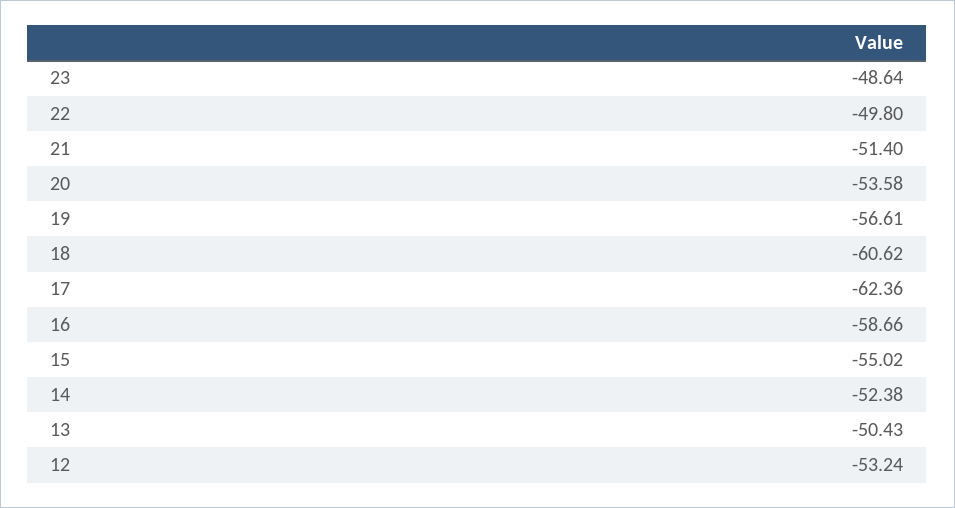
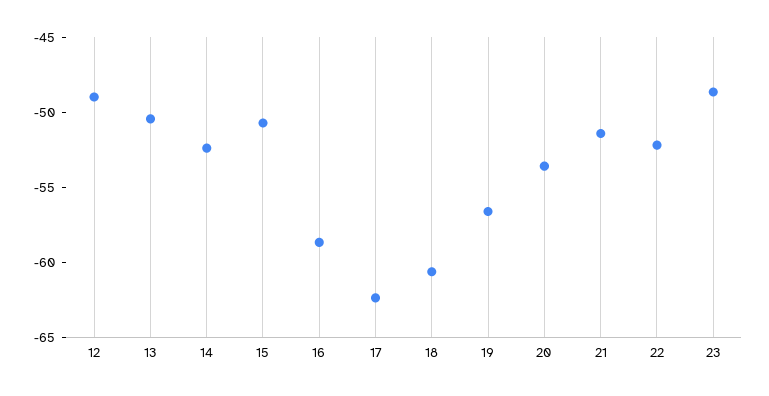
22: -49.8 -> -52
15: -55.02 -> -51
12: -53.24 -> -49

